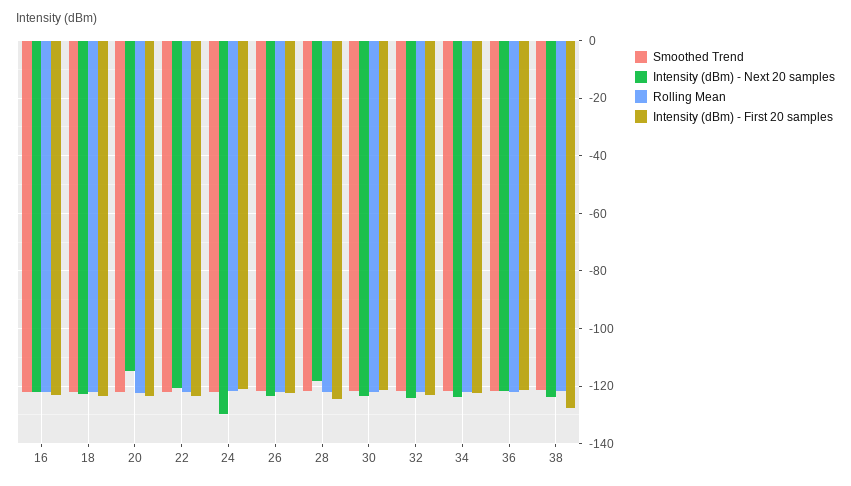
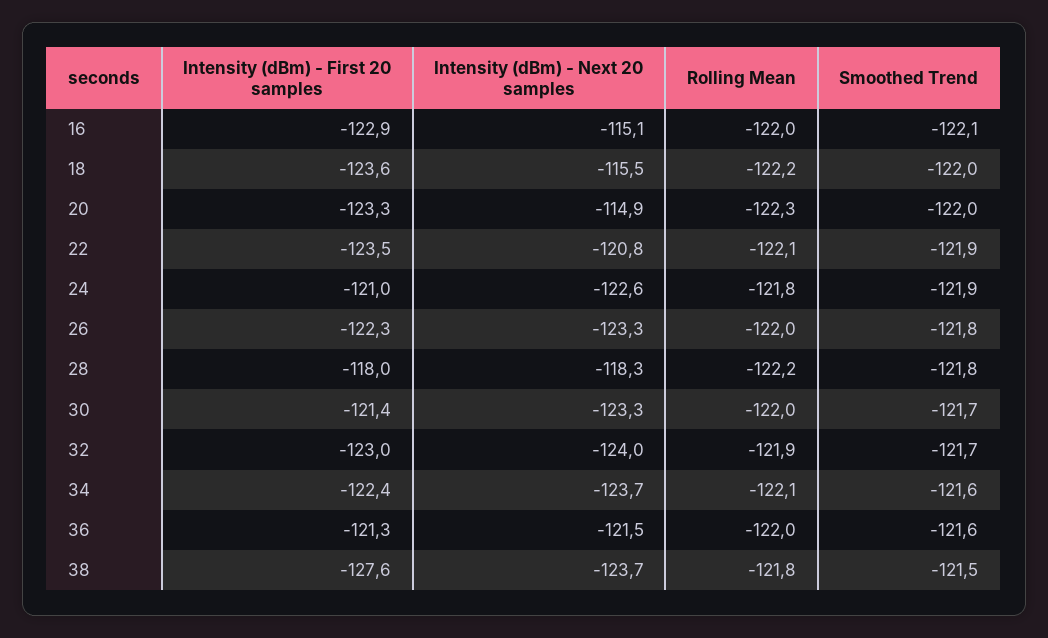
Intensity (dBm) - Next 20 samples, 16: -122.5 -> -115.1
Intensity (dBm) - Next 20 samples, 18: -122.5 -> -115.5
Intensity (dBm) - Next 20 samples, 24: -130 -> -122.6
Intensity (dBm) - First 20 samples, 28: -125 -> -118

